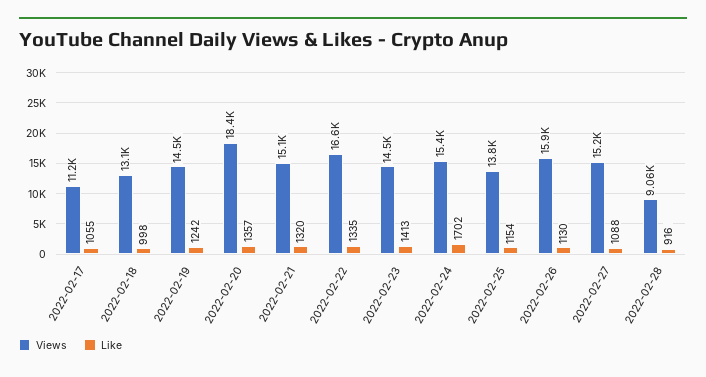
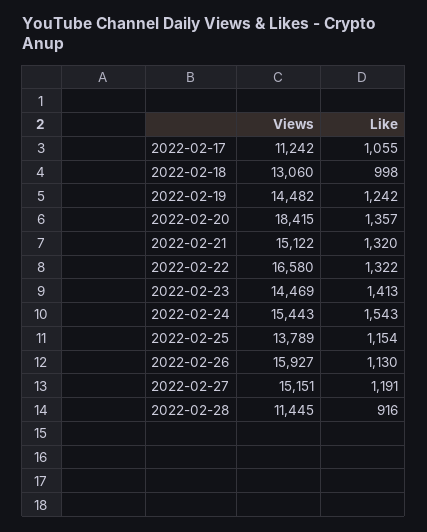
Like, 2022-02-22: 1335 -> 1322
Like, 2022-02-24: 1702 -> 1543
Like, 2022-02-27: 1088 -> 1191
Views, 2022-02-28: 9060 -> 11445

